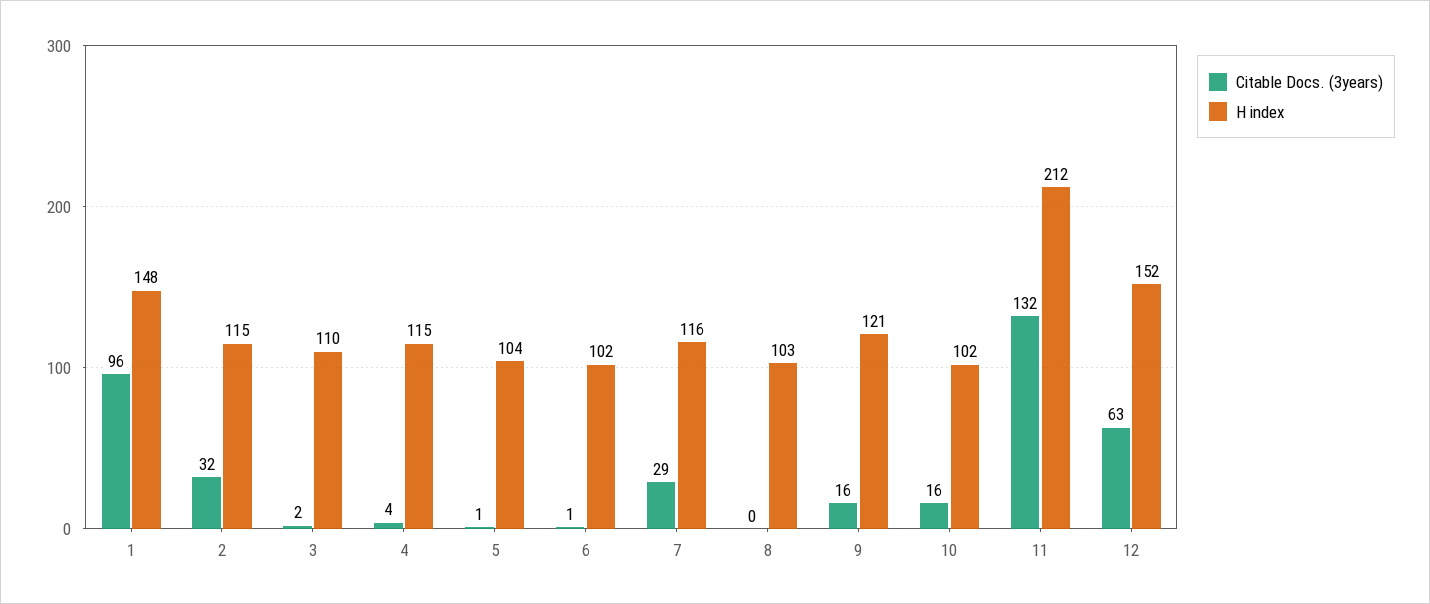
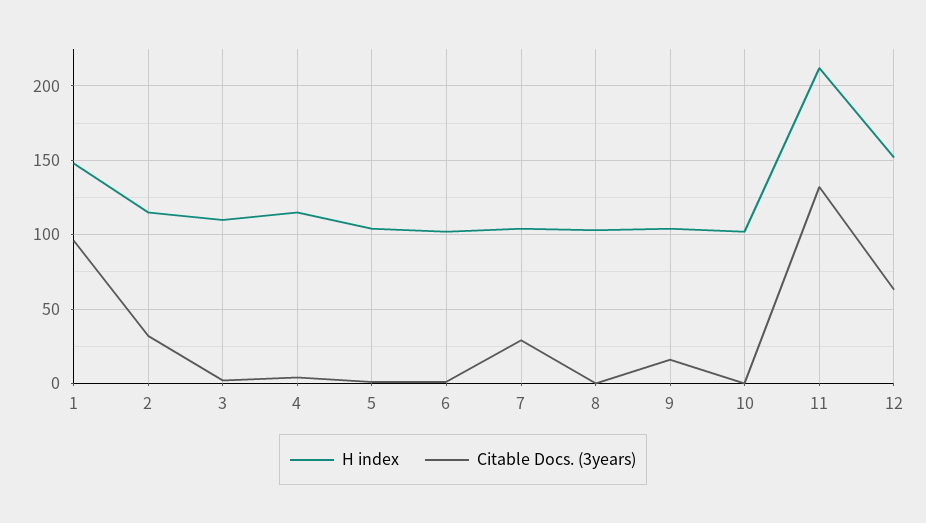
H index, 7: 116 -> 105
H index, 9: 121 -> 105
Citable Docs. (3years), 10: 16 -> 0

